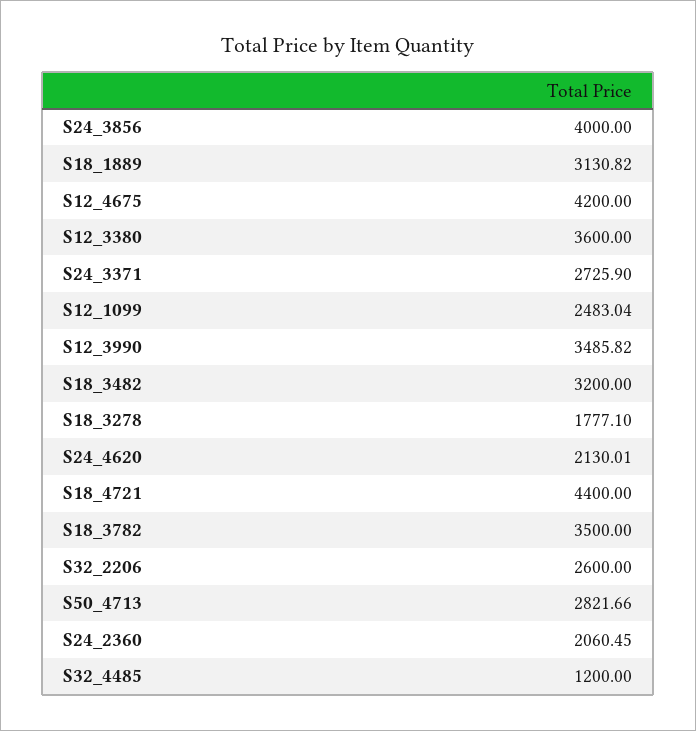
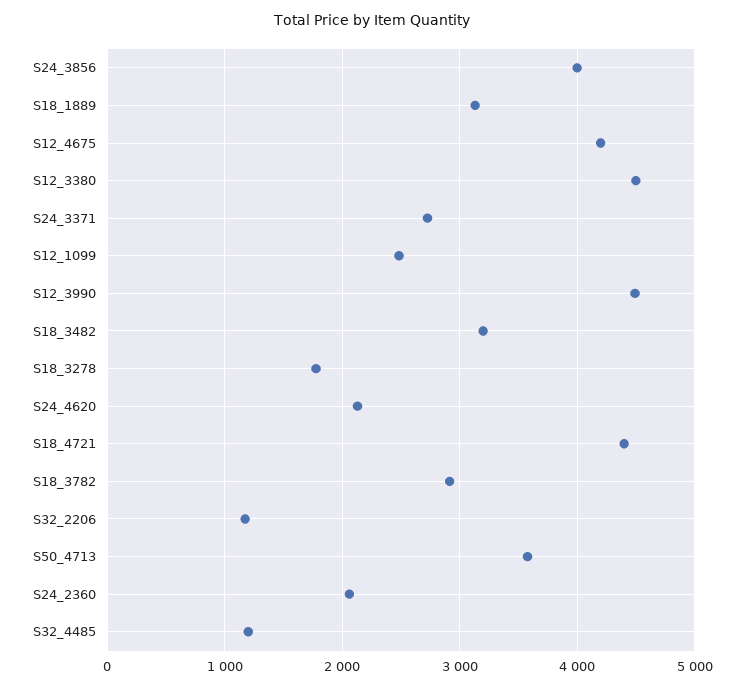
S12_3380: 3600 -> 4500
S12_3990: 3485.82 -> 4500
S18_3782: 3500 -> 2900
S32_2206: 2600 -> 1200
S50_4713: 2821.66 -> 3600

